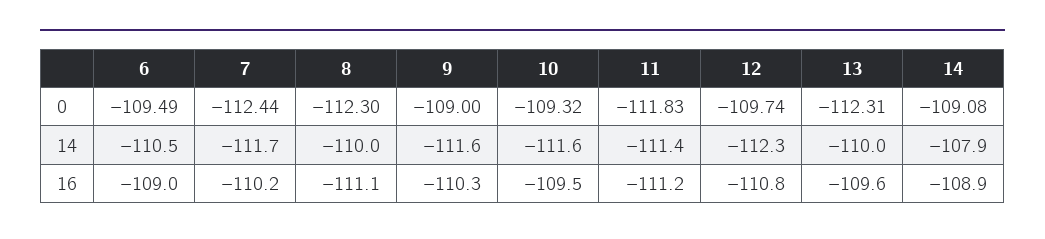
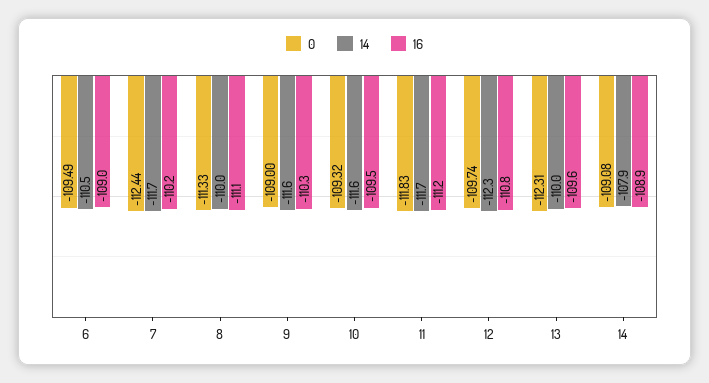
0, 8: -112.3 -> -111.33
14, 11: -111.4 -> -111.7

